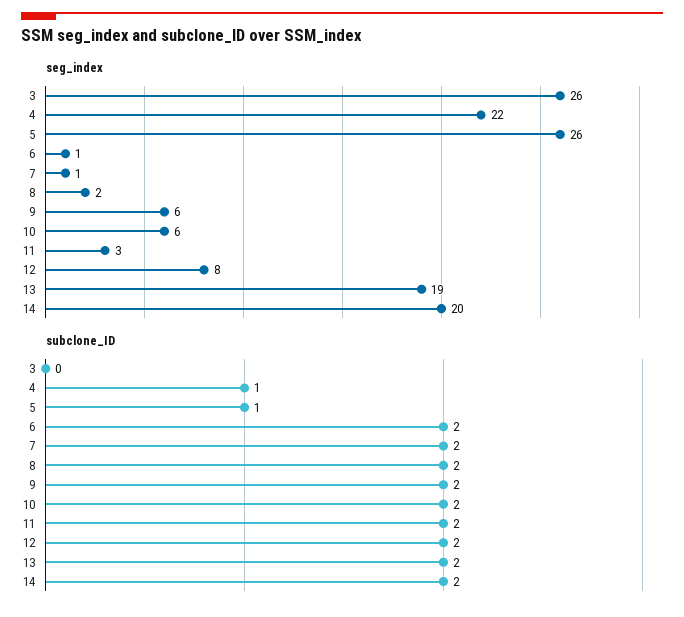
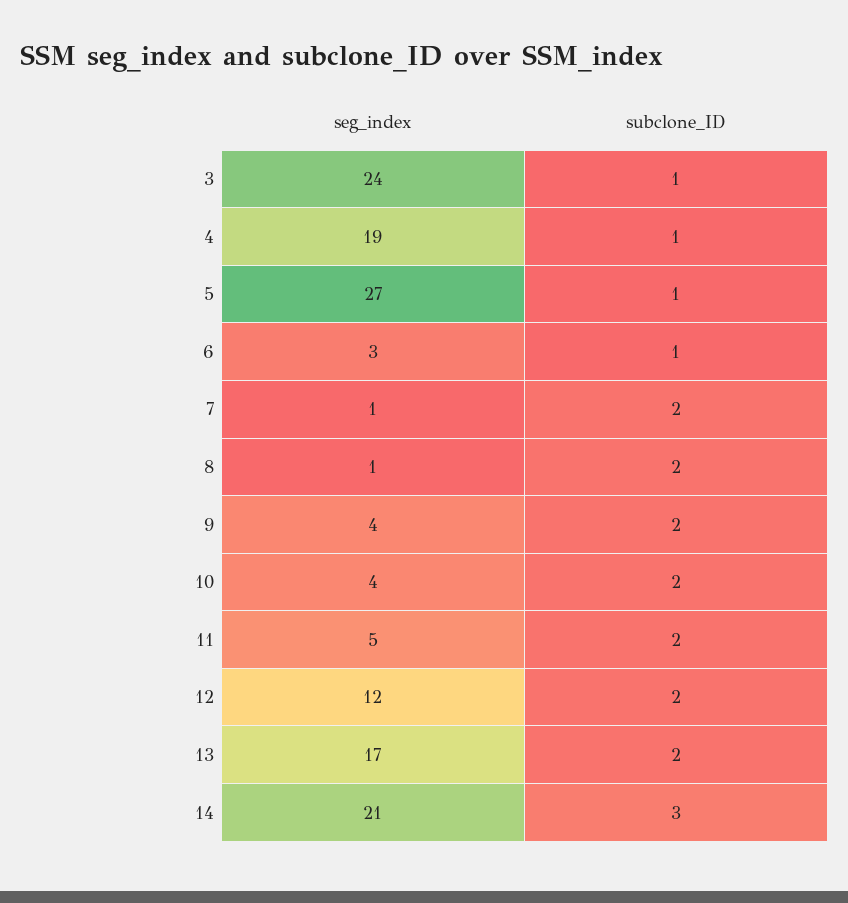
seg_index, 3: 26 -> 24
seg_index, 4: 22 -> 19
seg_index, 5: 26 -> 27
seg_index, 6: 1 -> 3
seg_index, 8: 2 -> 1
seg_index, 9: 6 -> 4
seg_index, 10: 6 -> 4
seg_index, 11: 3 -> 5
seg_index, 12: 8 -> 12
seg_index, 13: 19 -> 17
seg_index, 14: 20 -> 21
subclone_ID, 3: 0 -> 1
subclone_ID, 6: 2 -> 1
subclone_ID, 14: 2 -> 3

